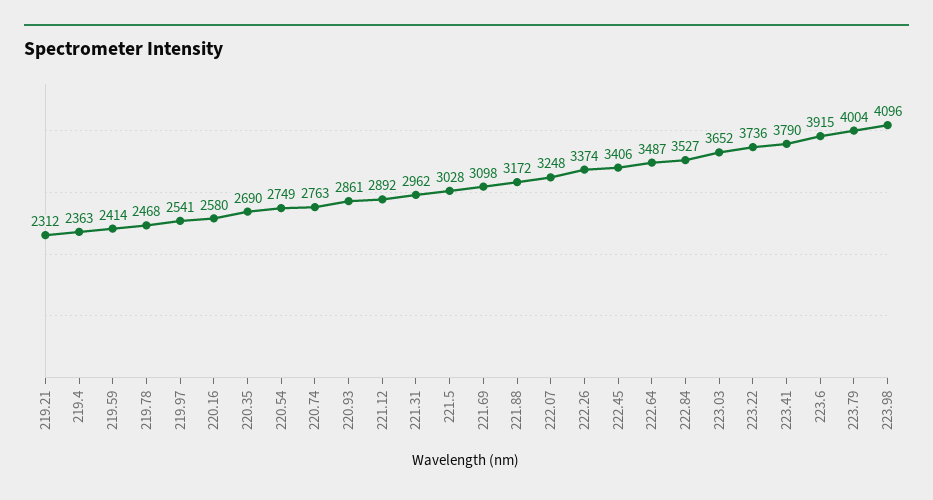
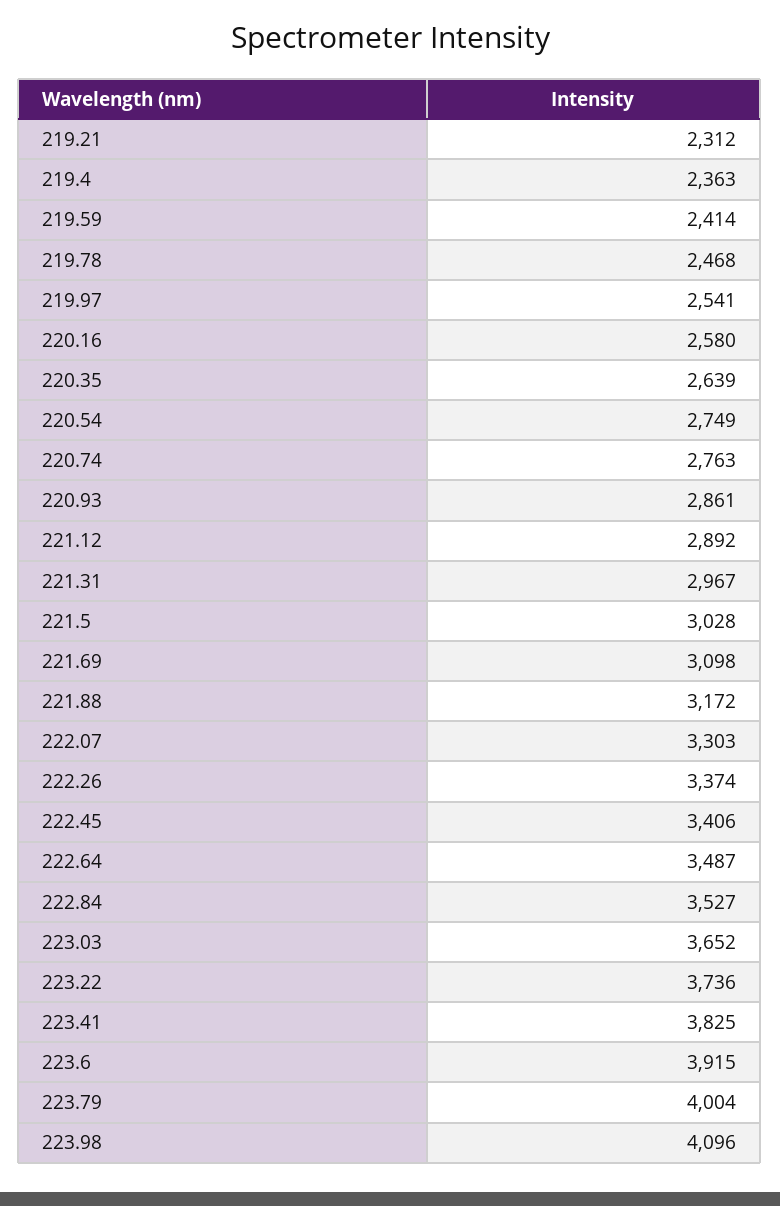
220.35: 2690 -> 2639
221.31: 2962 -> 2967
222.07: 3248 -> 3303
223.41: 3790 -> 3825

